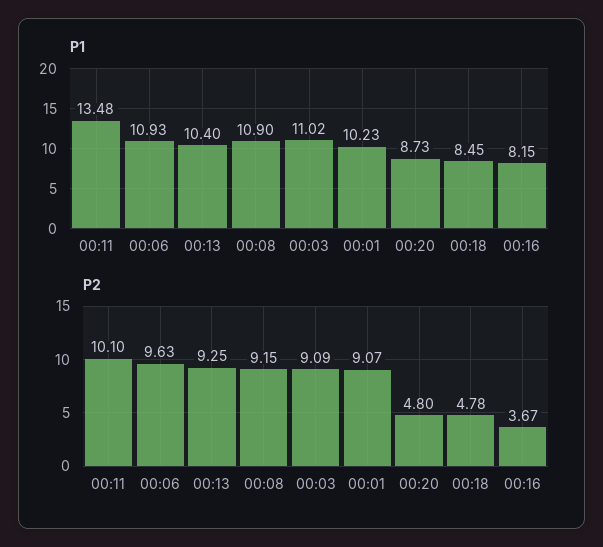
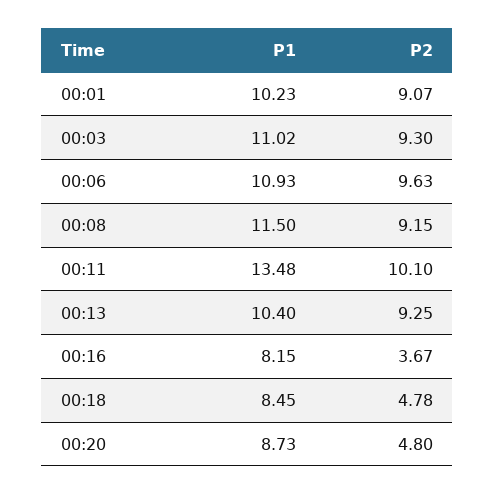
P1, 00:08: 10.9 -> 11.5
P2, 00:03: 9.09 -> 9.3

